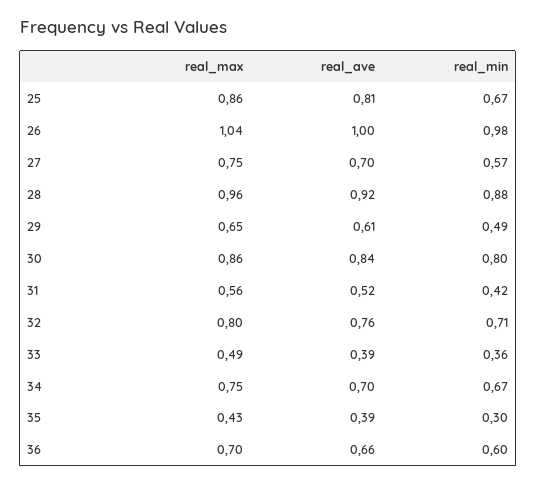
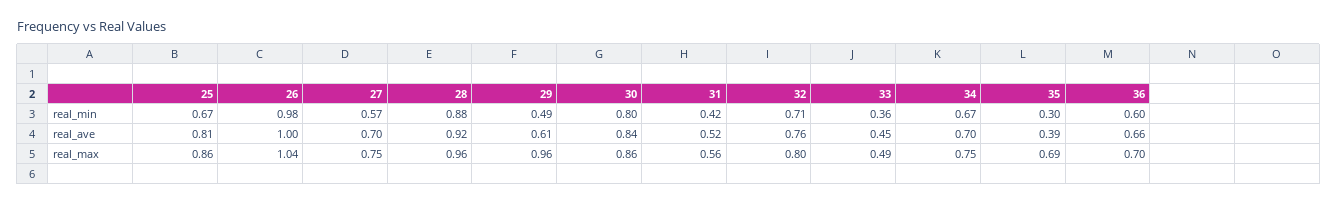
real_max, 29: 0.65 -> 0.96
real_ave, 33: 0.39 -> 0.45
real_max, 35: 0.43 -> 0.69

